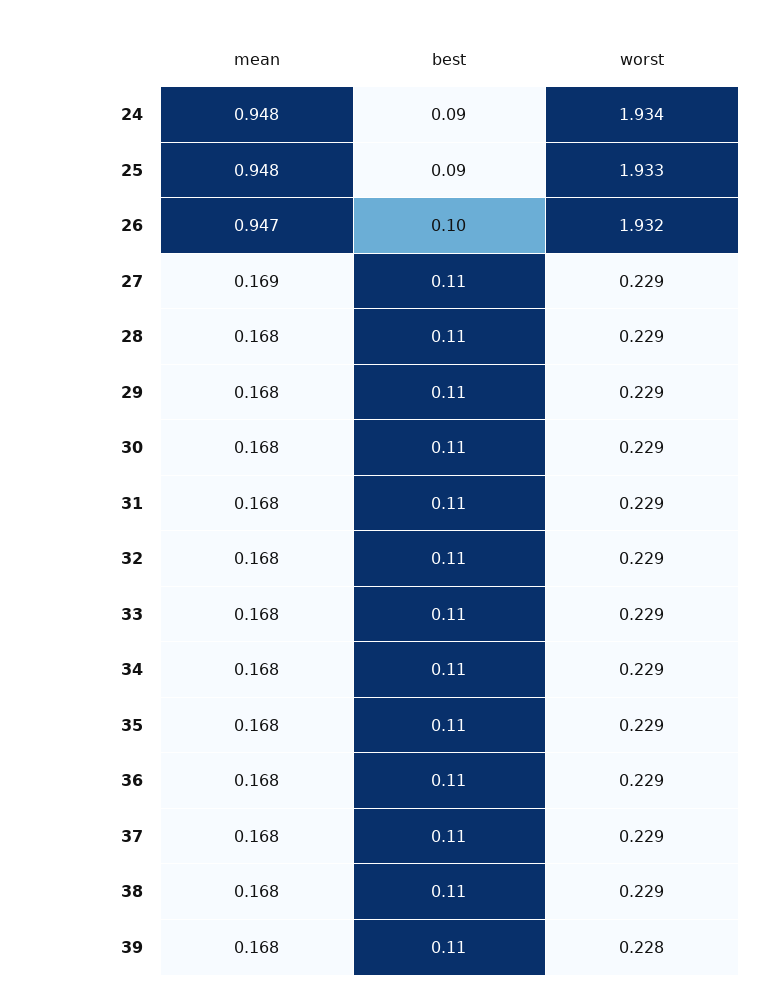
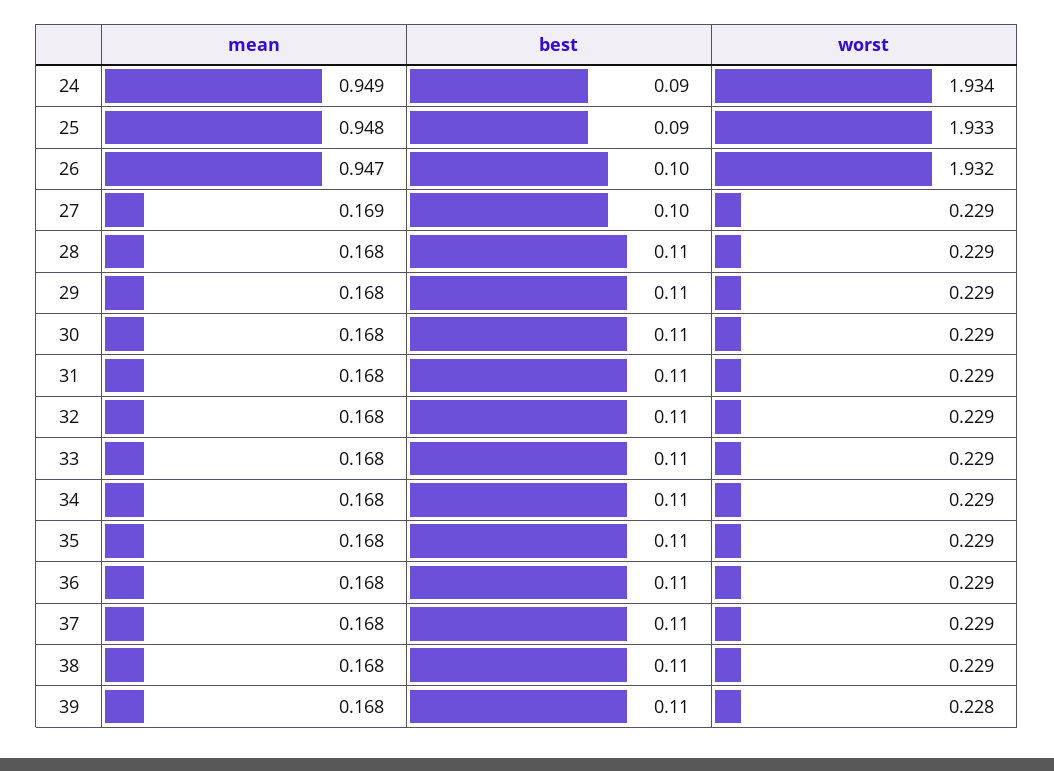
mean, 24: 0.948 -> 0.949
best, 27: 0.11 -> 0.1

